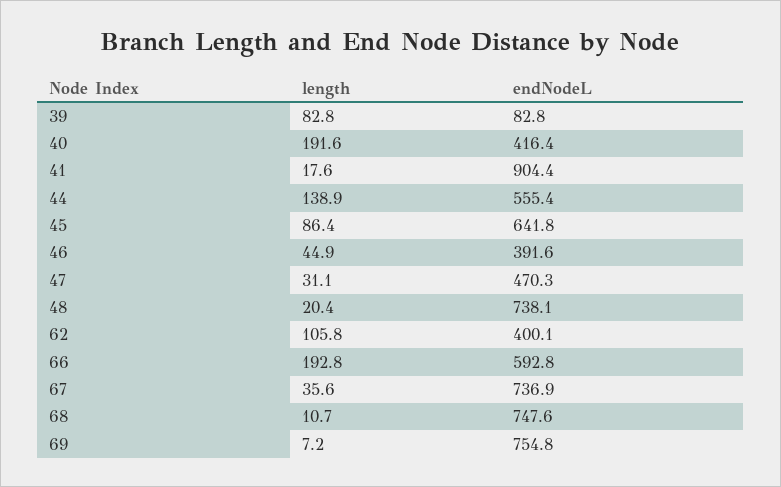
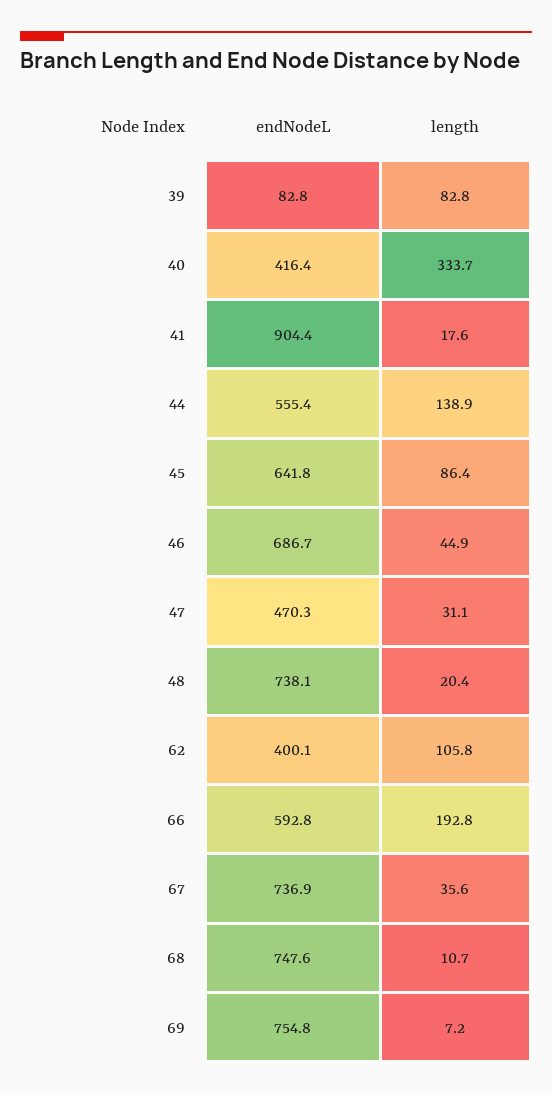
length, 40: 191.6 -> 333.7
endNodeL, 46: 391.6 -> 686.7

